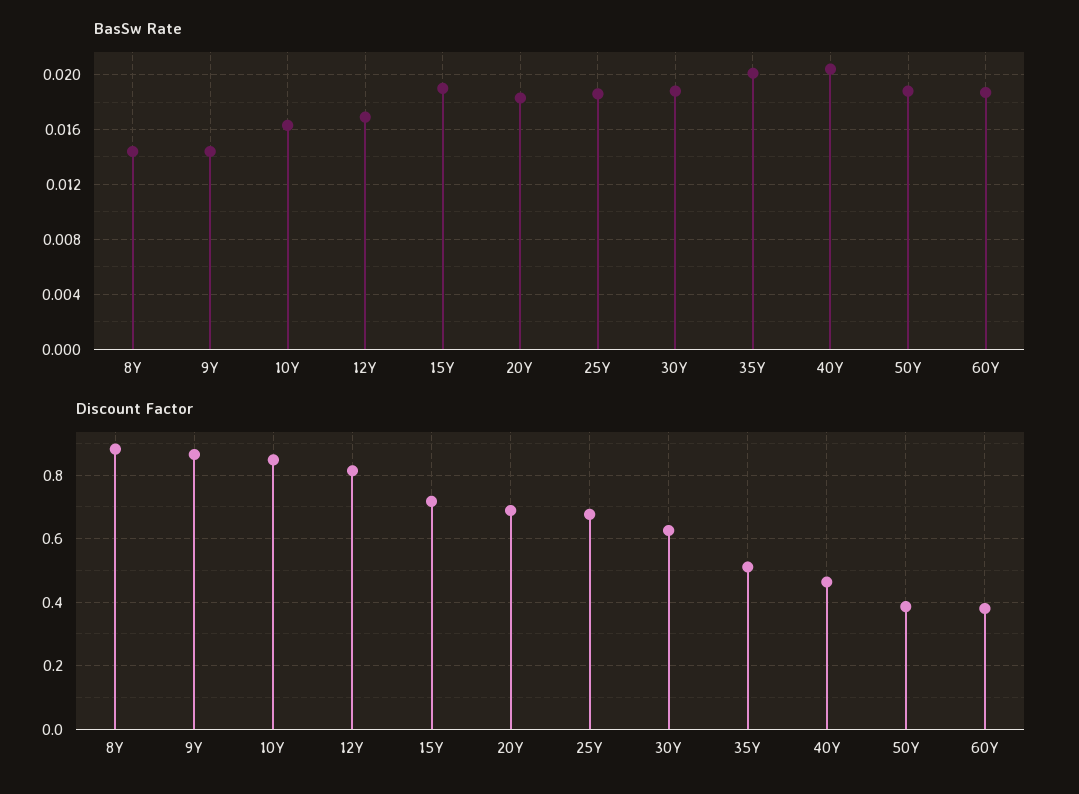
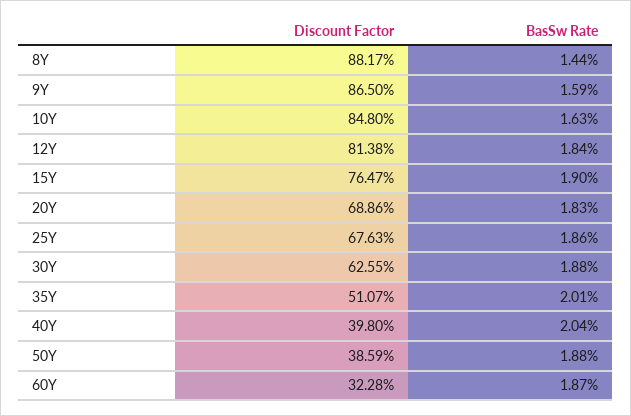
BasSw Rate, 9Y: 0.0145 -> 0.0159
BasSw Rate, 12Y: 0.017 -> 0.0184
Discount Factor, 15Y: 0.72 -> 0.7647
Discount Factor, 40Y: 0.46 -> 0.398
Discount Factor, 60Y: 0.38 -> 0.3228

